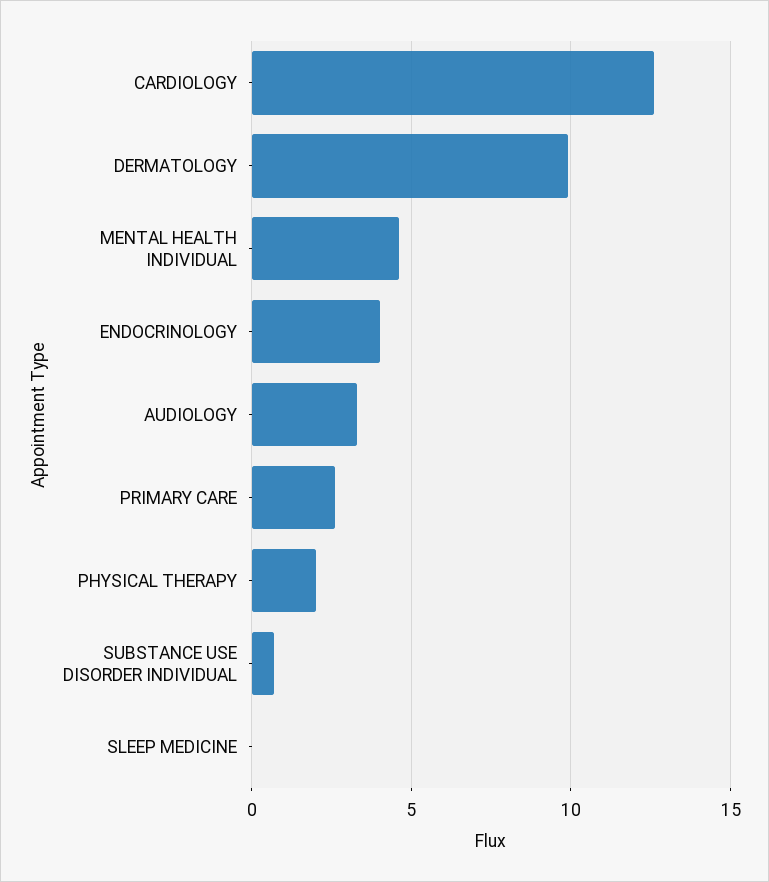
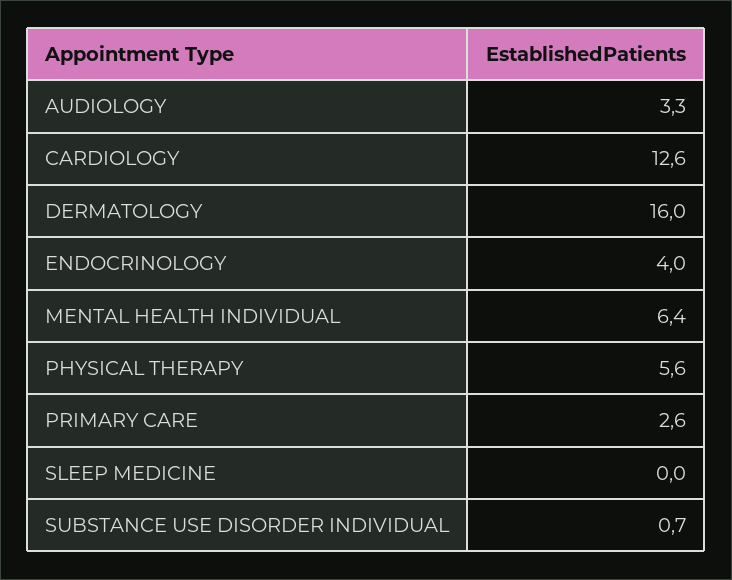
DERMATOLOGY: 10 -> 16
MENTAL HEALTH INDIVIDUAL: 4.5 -> 6.4
PHYSICAL THERAPY: 2 -> 5.6

